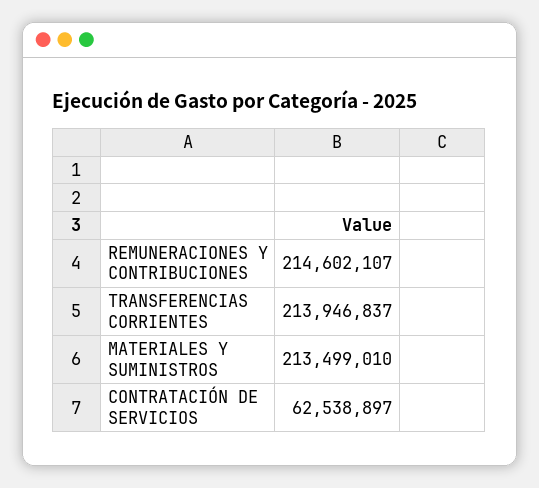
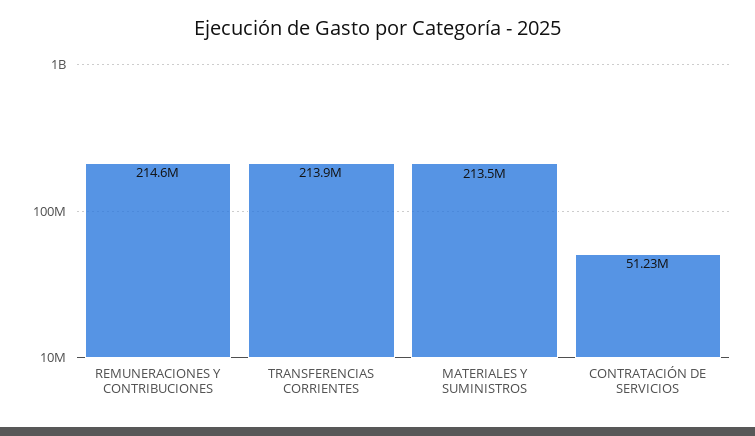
CONTRATACIÓN DE SERVICIOS: 62538897 -> 51230000

